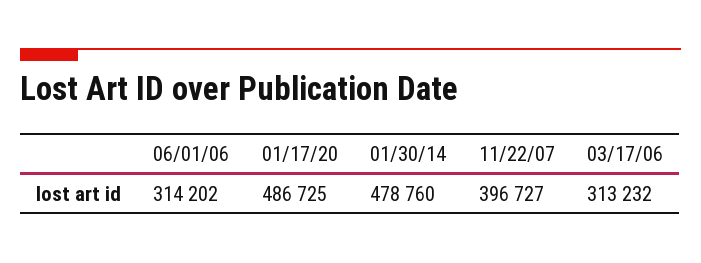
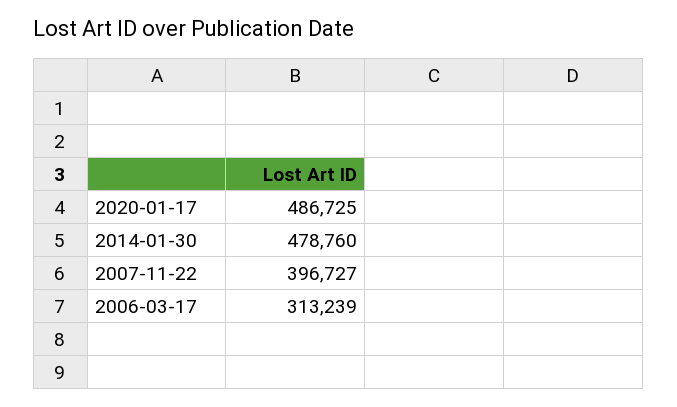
06/01/06: 314202 -> none
03/17/06: 313232 -> 313239

